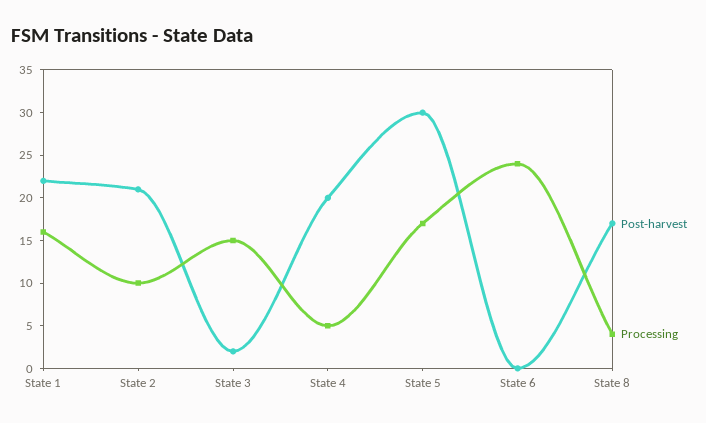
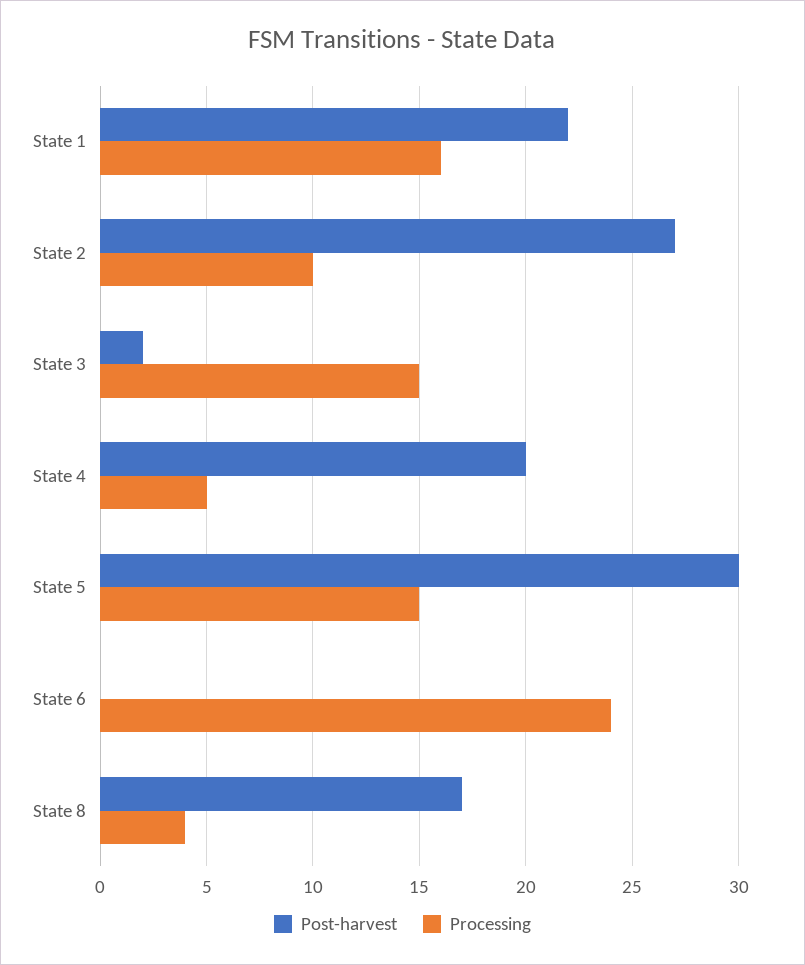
Post-harvest, State 2: 21 -> 27
Processing, State 5: 17 -> 15

